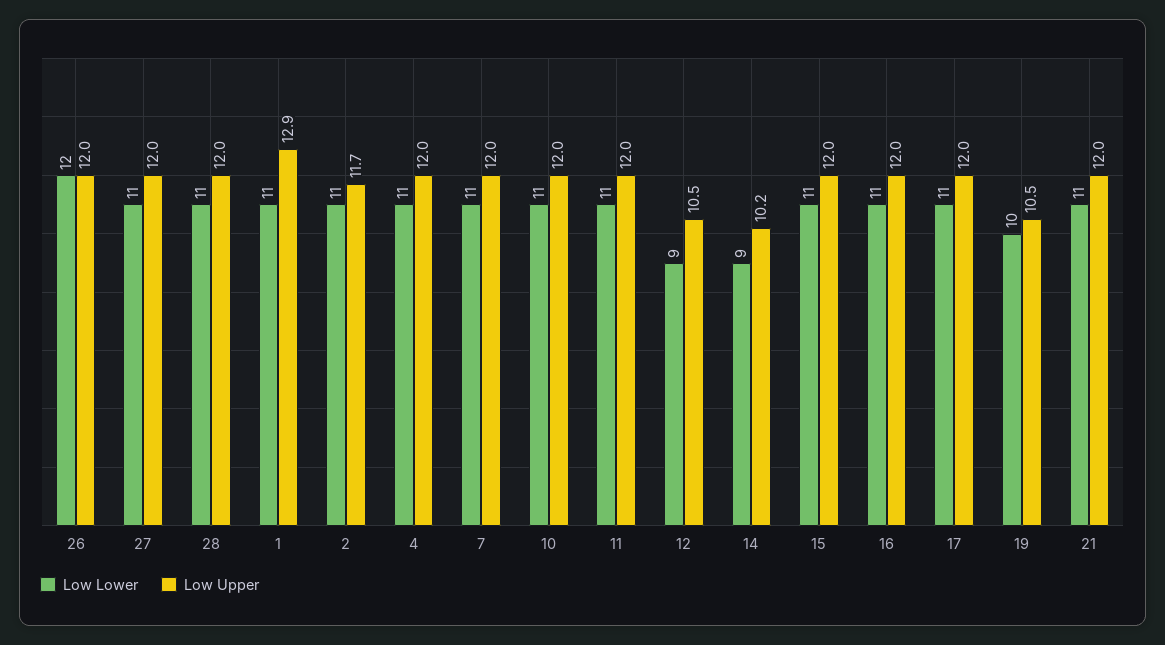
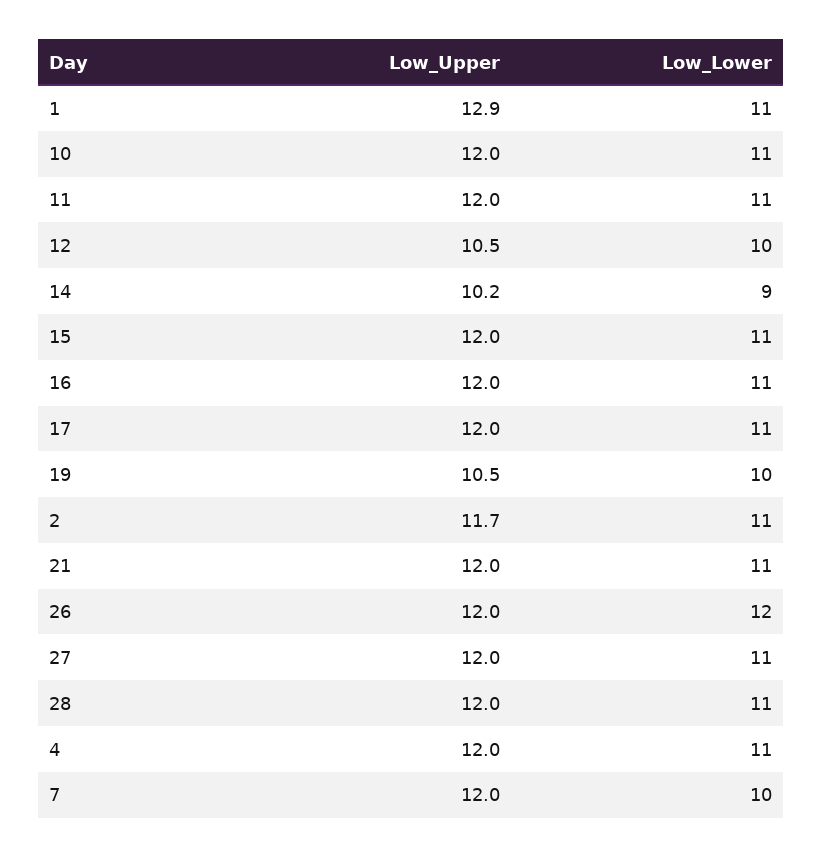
Low Lower, 7: 11 -> 10
Low Lower, 12: 9 -> 10

